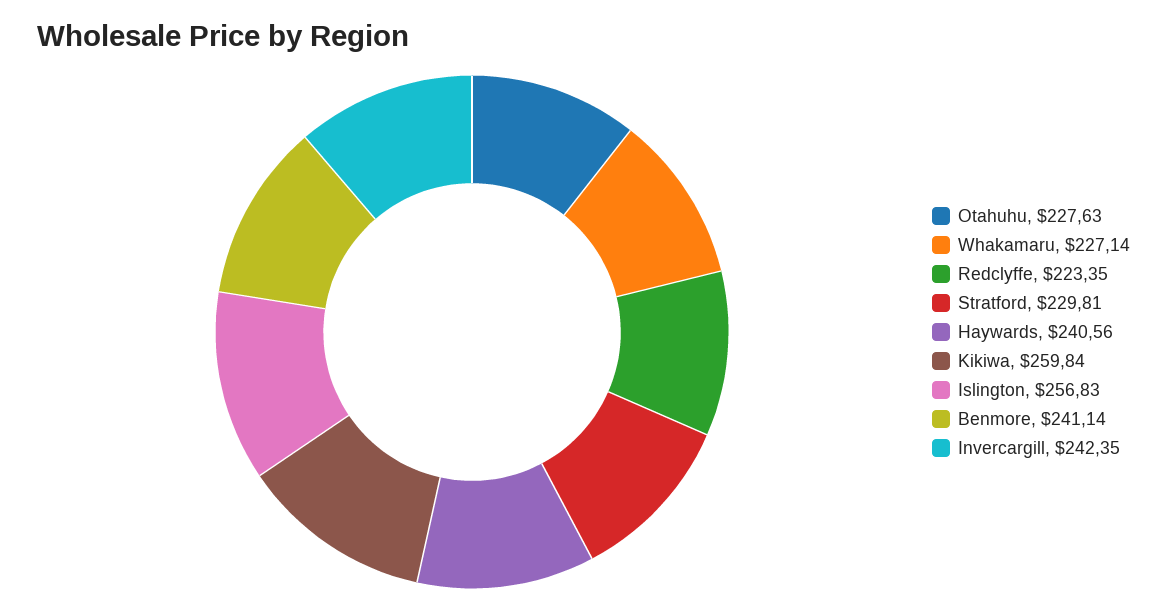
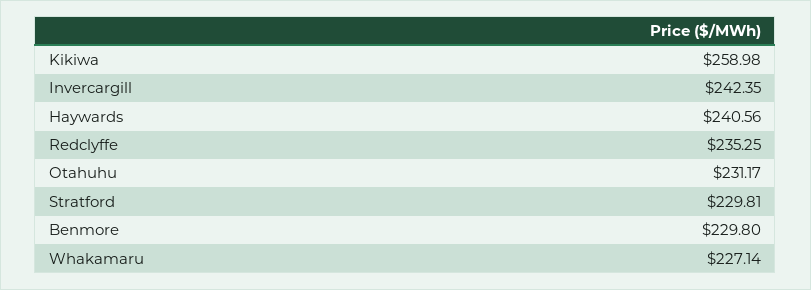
Otahuhu: 227.63 -> 231.17
Redclyffe: 223.35 -> 235.25
Kikiwa: 259.84 -> 258.98
Islington: 256.83 -> none
Benmore: 241.14 -> 229.8

